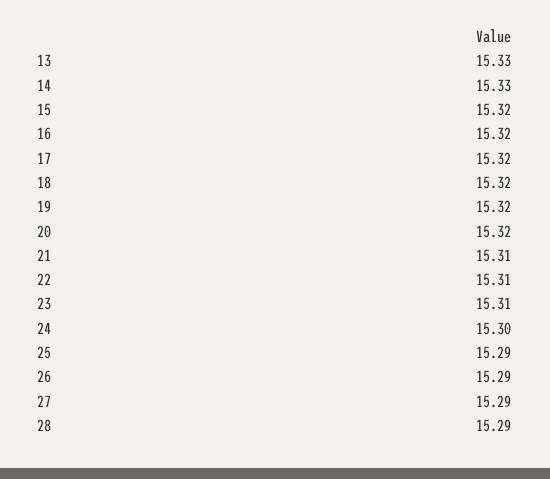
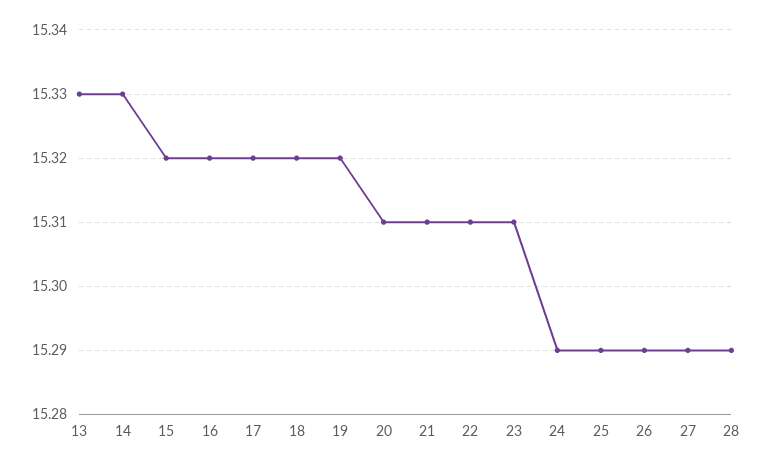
20: 15.32 -> 15.31
24: 15.3 -> 15.29

